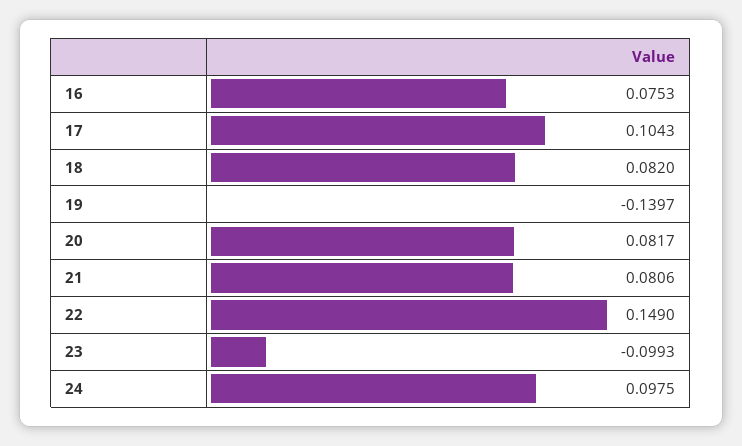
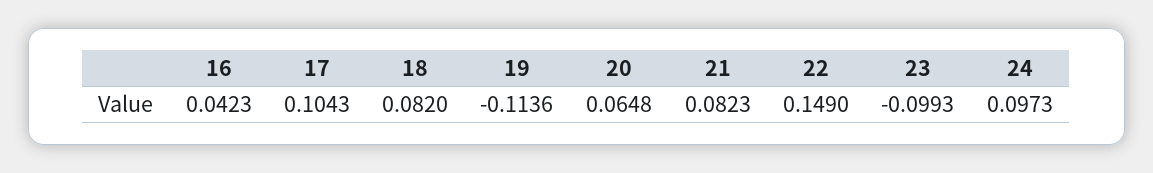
16: 0.0753 -> 0.0423
19: -0.1397 -> -0.1136
20: 0.0817 -> 0.0648
21: 0.0806 -> 0.0823
24: 0.0975 -> 0.0973

